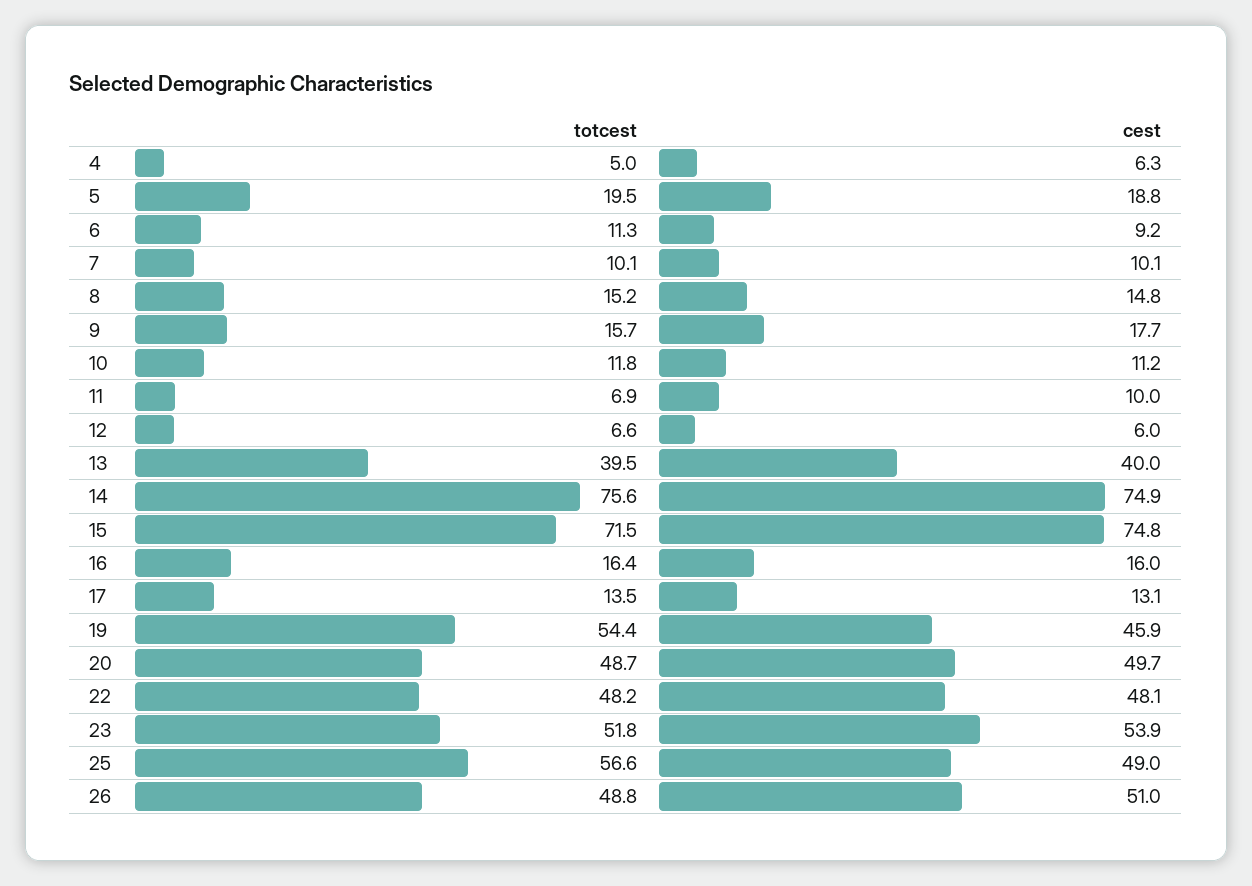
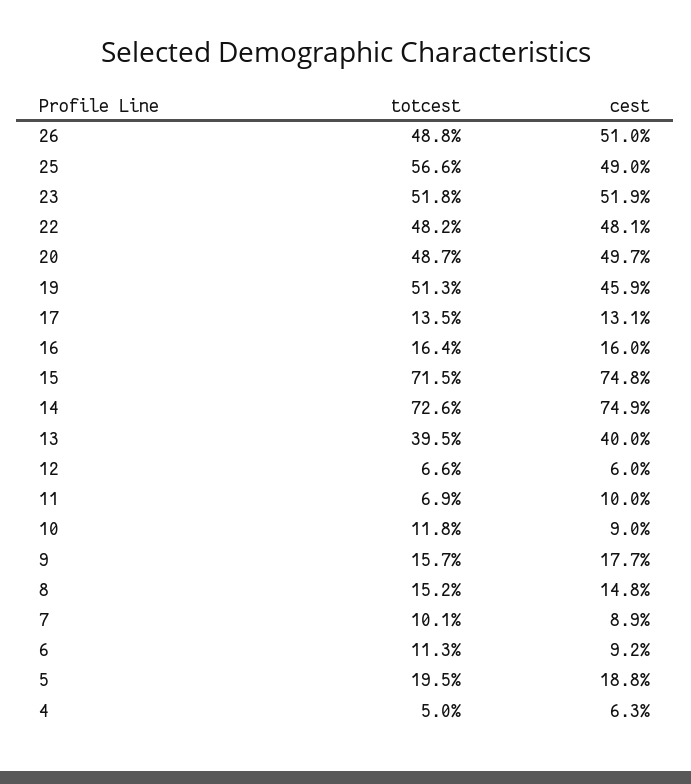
cest, 7: 10.1 -> 8.9
cest, 10: 11.2 -> 9
totcest, 14: 75.6 -> 72.6
totcest, 19: 54.4 -> 51.3
cest, 23: 53.9 -> 51.9

